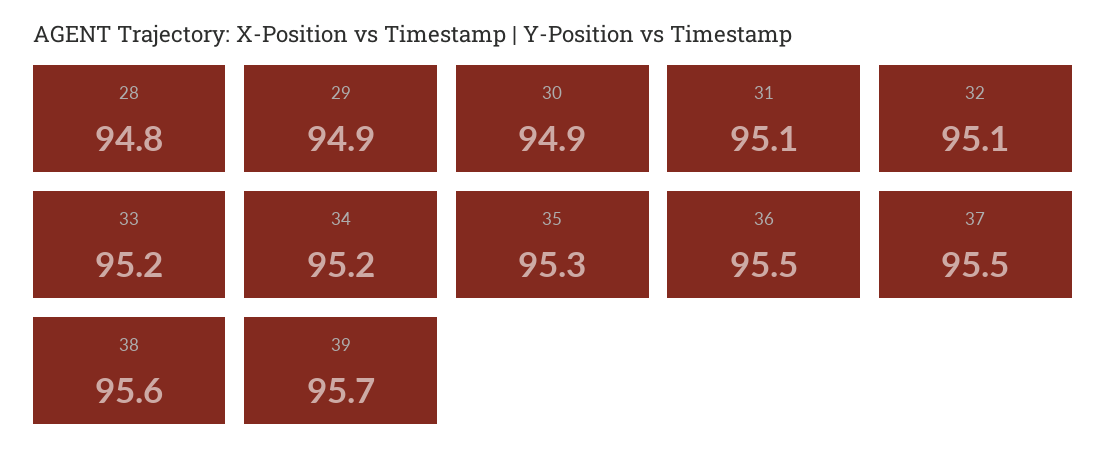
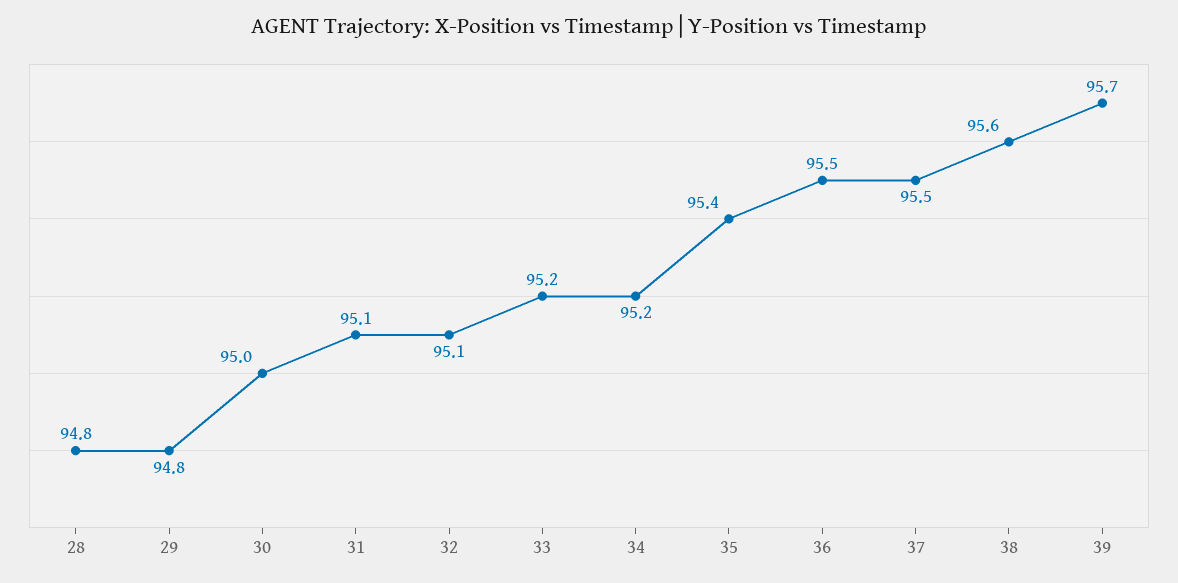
29: 94.9 -> 94.8
30: 94.9 -> 95
35: 95.3 -> 95.4

